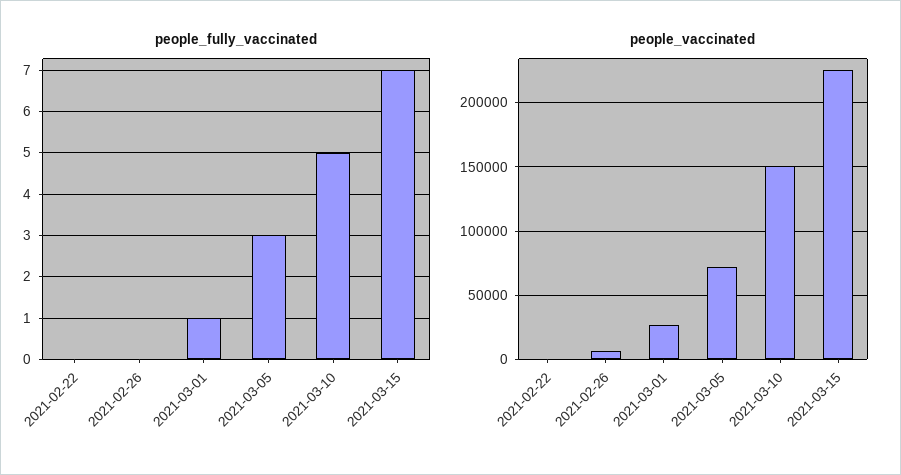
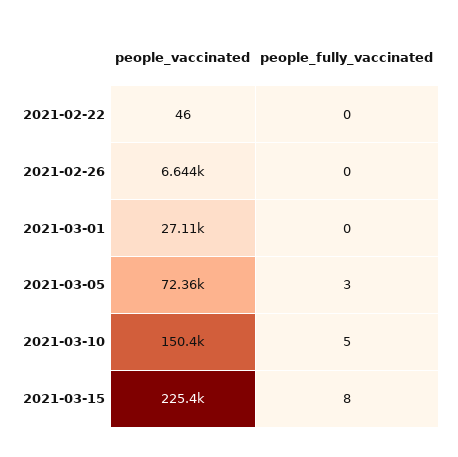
people_fully_vaccinated, 2021-03-01: 1 -> 0
people_fully_vaccinated, 2021-03-15: 7 -> 8

